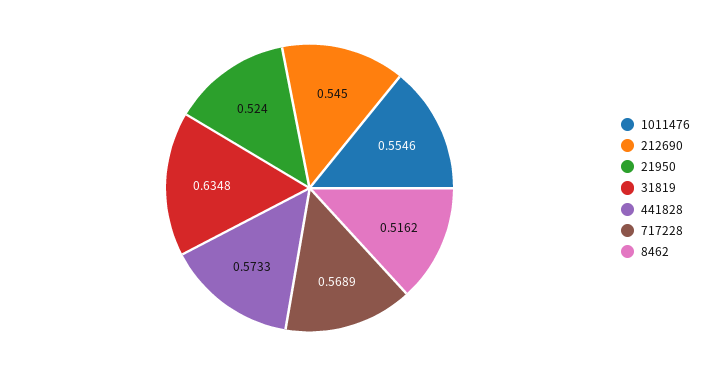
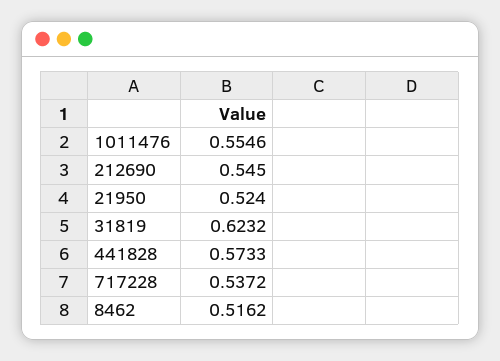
31819: 0.6348 -> 0.6232
717228: 0.5689 -> 0.5372

